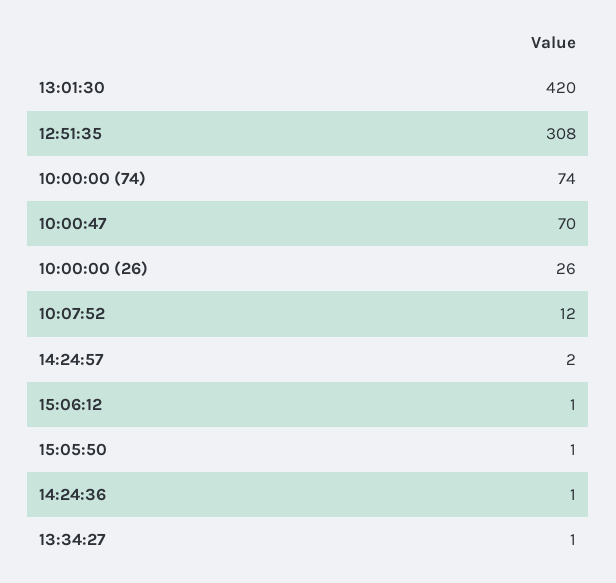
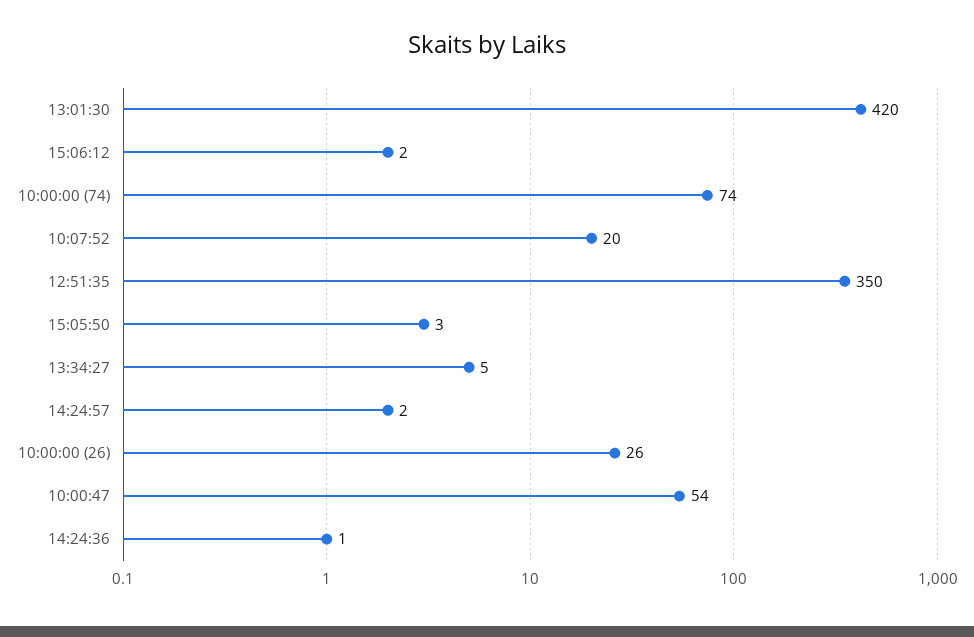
12:51:35: 308 -> 350
10:00:47: 70 -> 54
10:07:52: 12 -> 20
15:06:12: 1 -> 2
15:05:50: 1 -> 3
13:34:27: 1 -> 5

